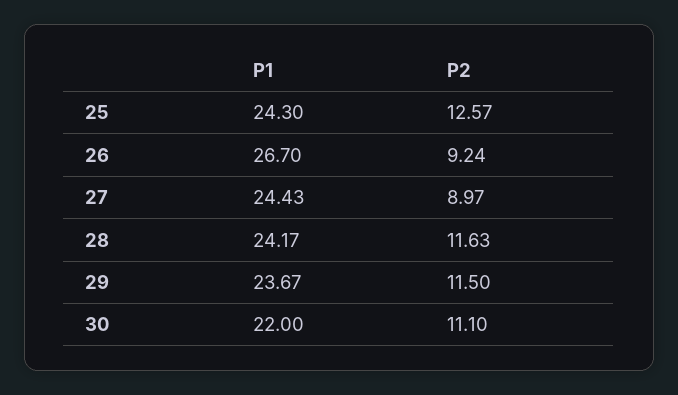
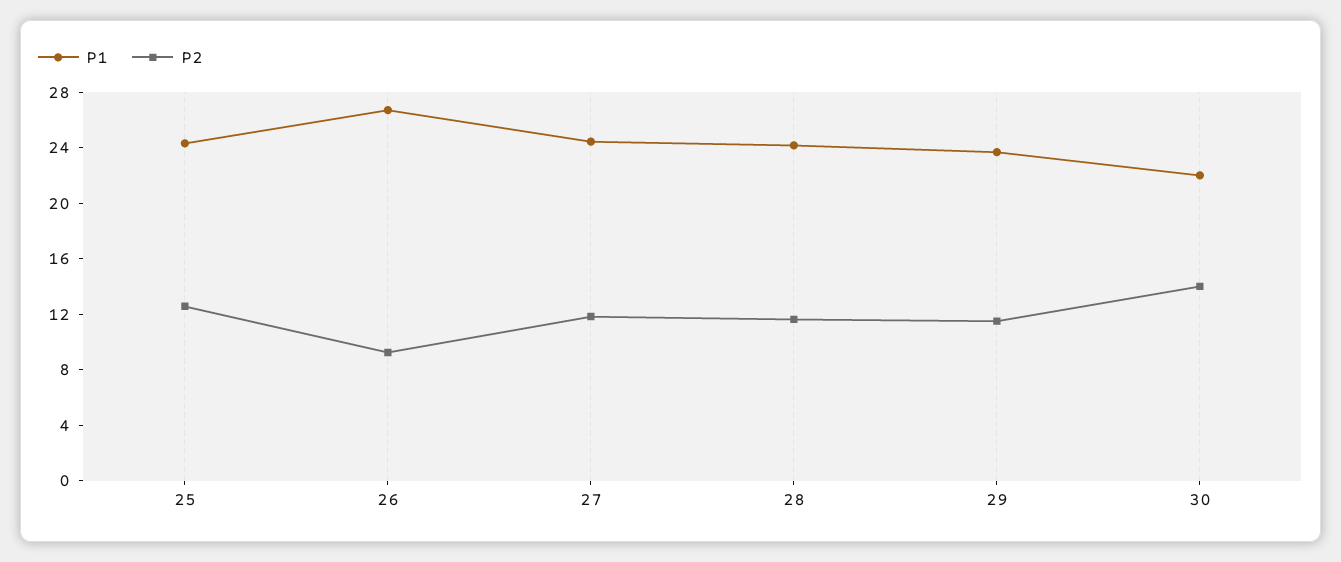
P2, 27: 8.97 -> 12
P2, 30: 11.1 -> 14

